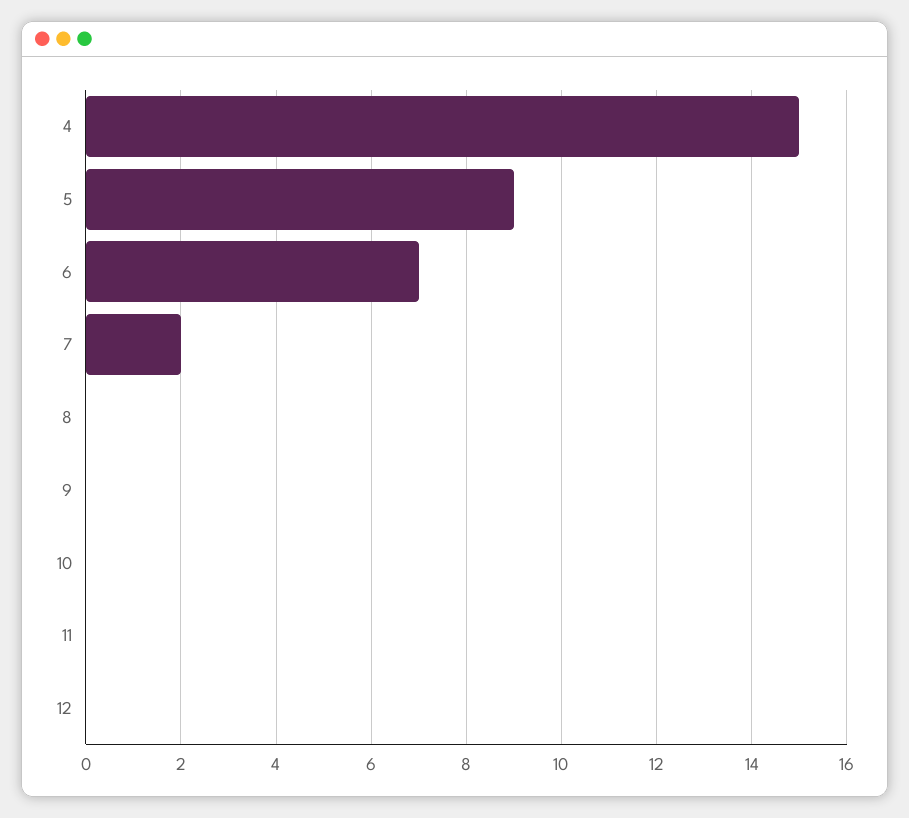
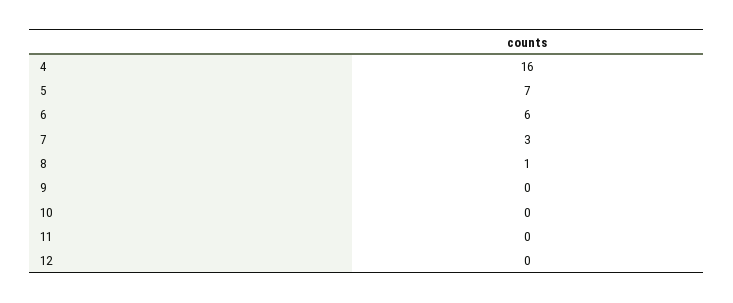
4: 15 -> 16
5: 9 -> 7
6: 7 -> 6
7: 2 -> 3
8: 0 -> 1

